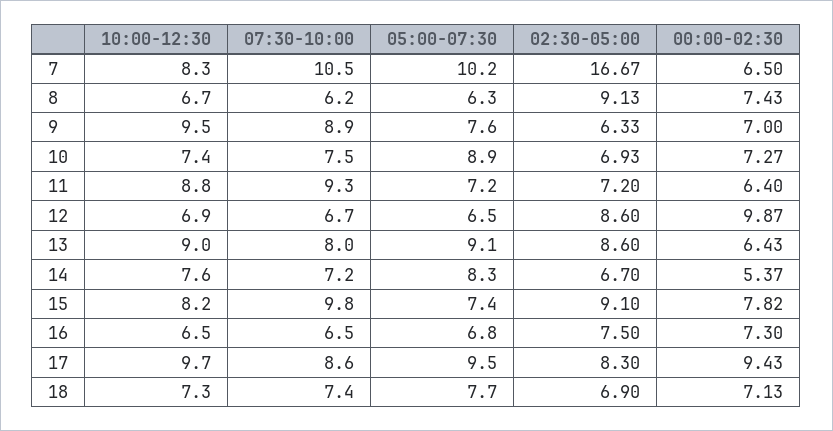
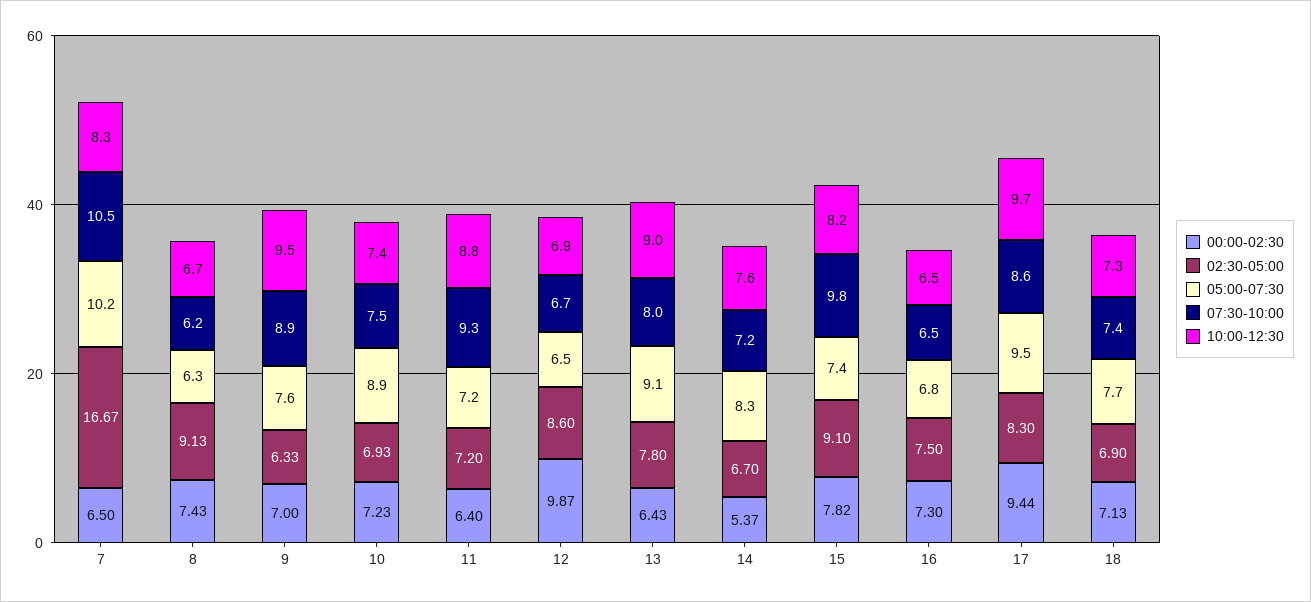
00:00-02:30, 10: 7.27 -> 7.23
02:30-05:00, 13: 8.6 -> 7.8
00:00-02:30, 17: 9.43 -> 9.44

